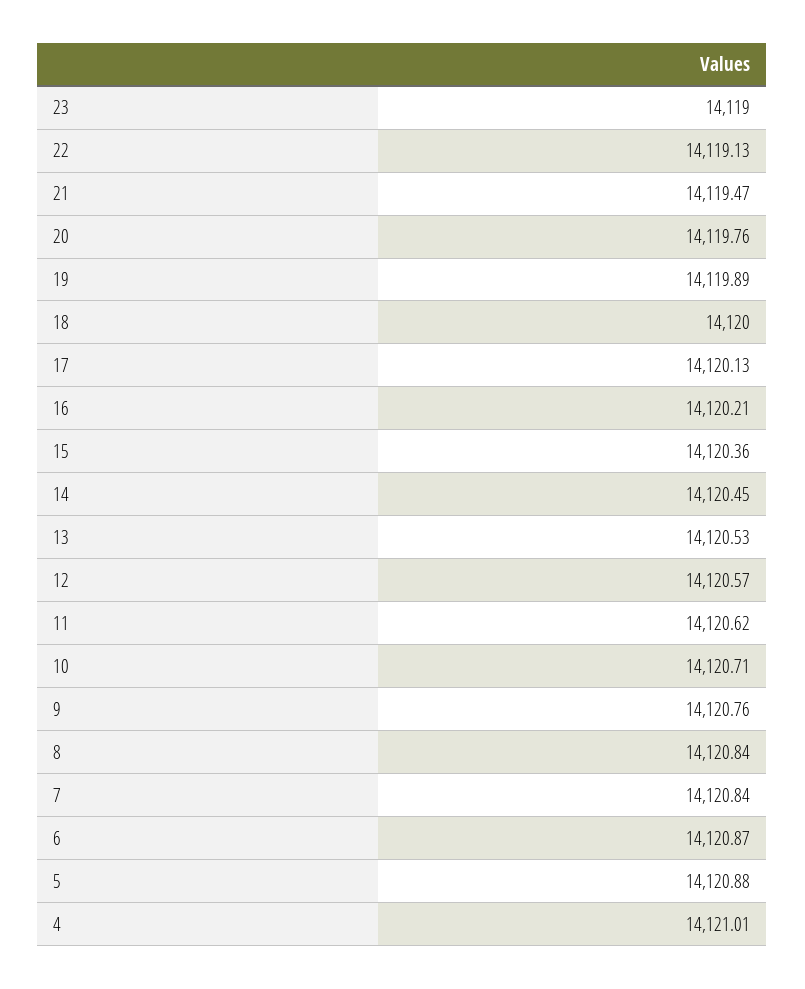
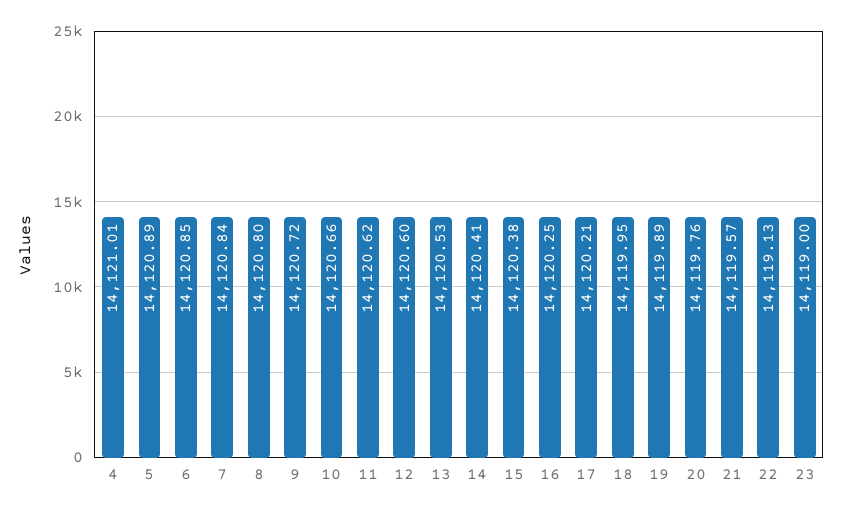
21: 14119.47 -> 14119.57
18: 14120 -> 14119.95
17: 14120.13 -> 14120.21
16: 14120.21 -> 14120.25
15: 14120.36 -> 14120.38
14: 14120.45 -> 14120.41
12: 14120.57 -> 14120.6
10: 14120.71 -> 14120.66
9: 14120.76 -> 14120.72
8: 14120.84 -> 14120.8
6: 14120.87 -> 14120.85
5: 14120.88 -> 14120.89

